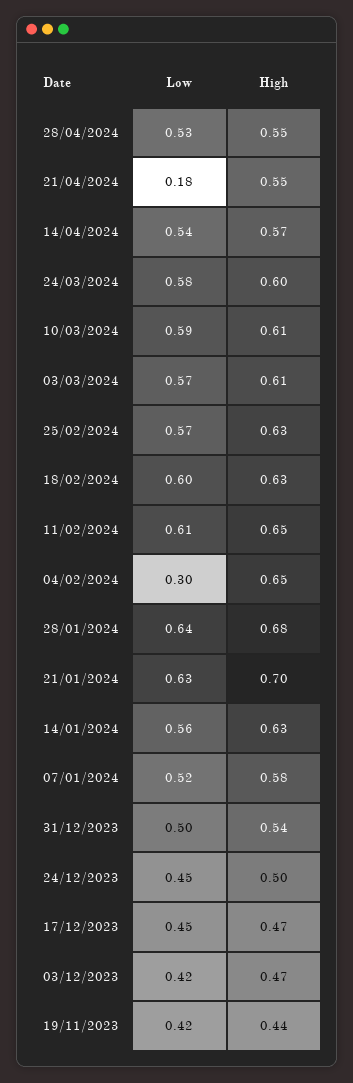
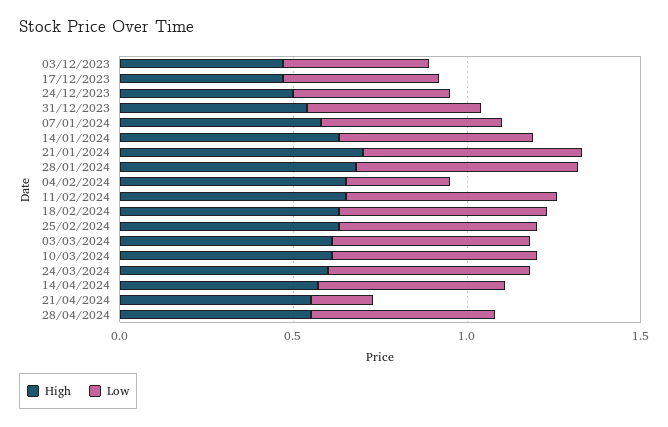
Low, 19/11/2023: 0.42 -> none
High, 19/11/2023: 0.44 -> none

